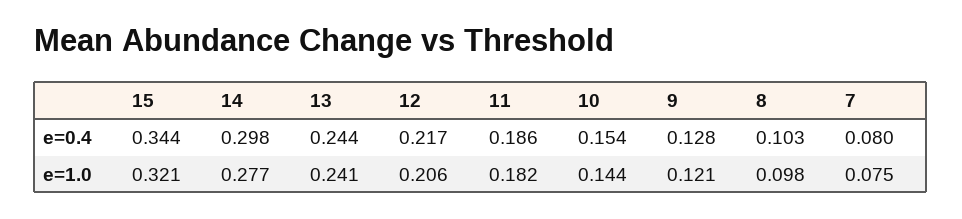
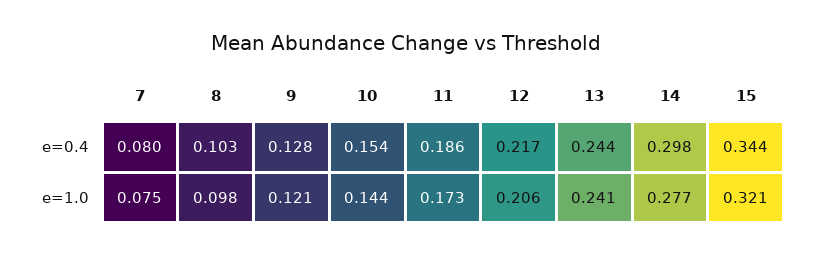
11, e=1.0: 0.182 -> 0.173

